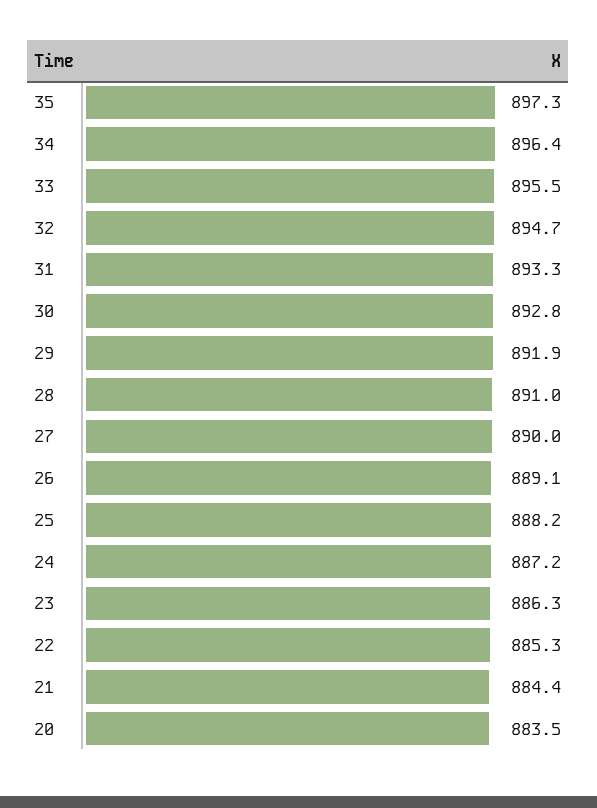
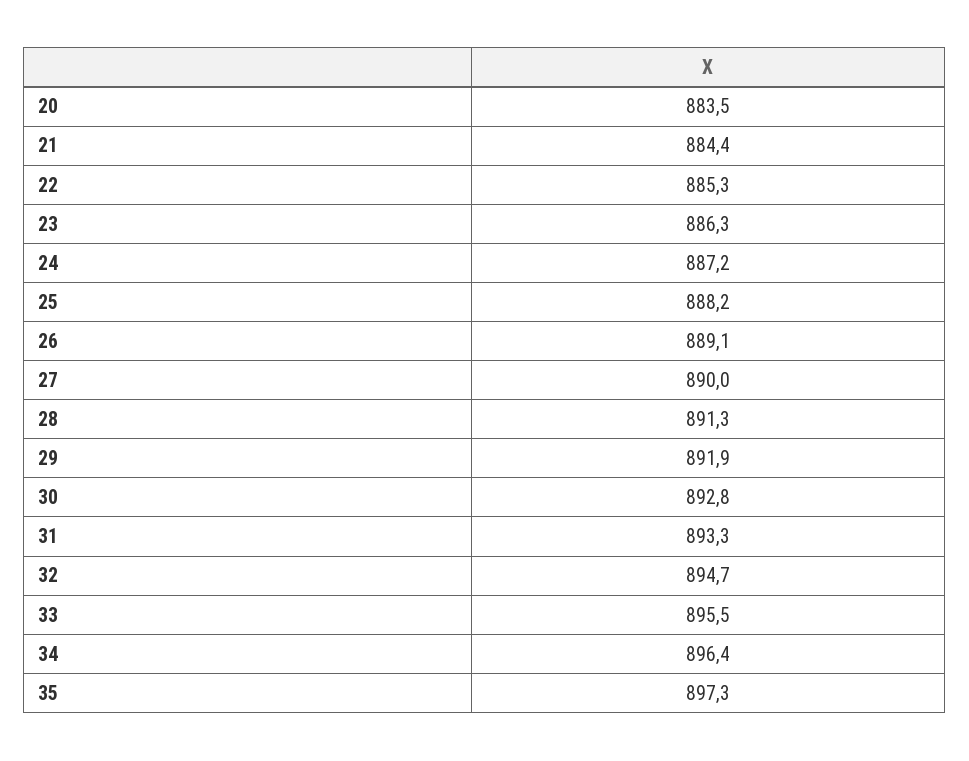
28: 891 -> 891.3

